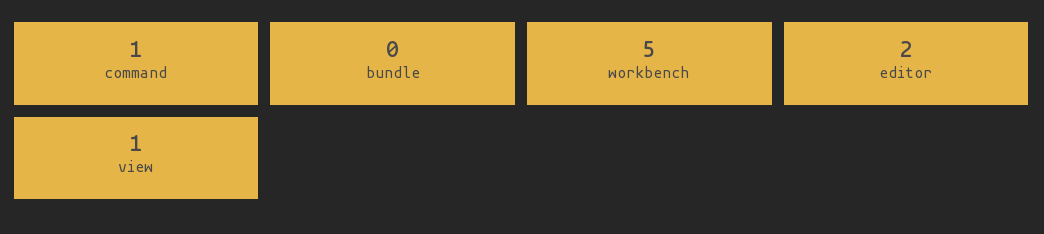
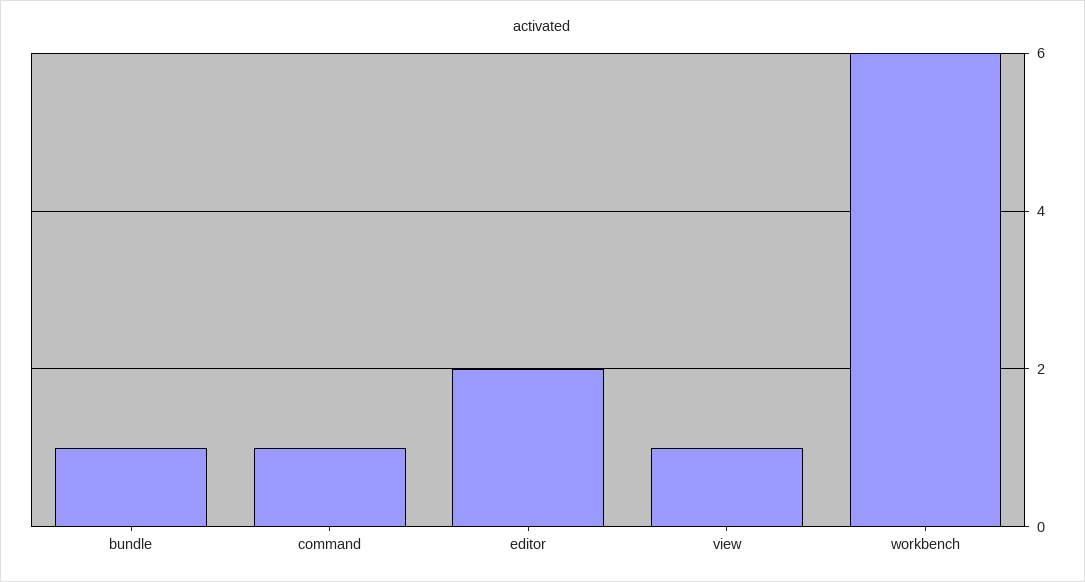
bundle: 0 -> 1
workbench: 5 -> 6

